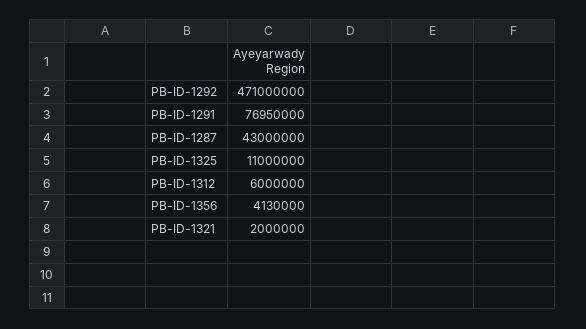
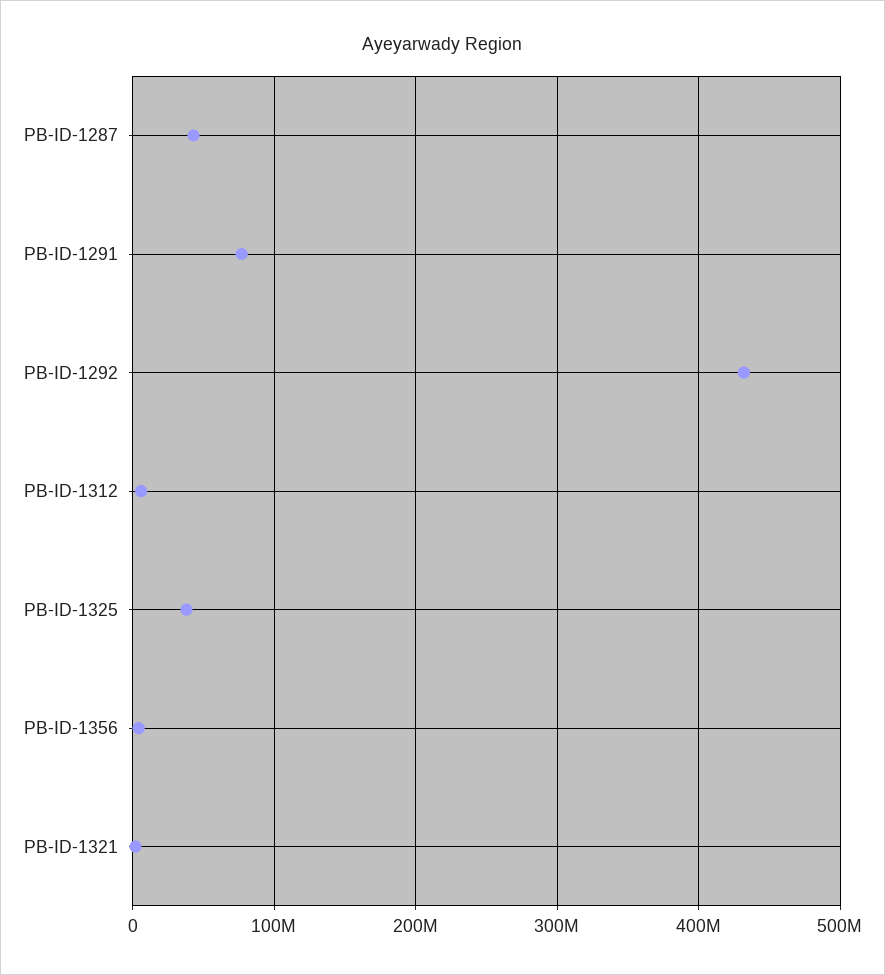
PB-ID-1292: 471000000 -> 430000000
PB-ID-1325: 11000000 -> 40000000

